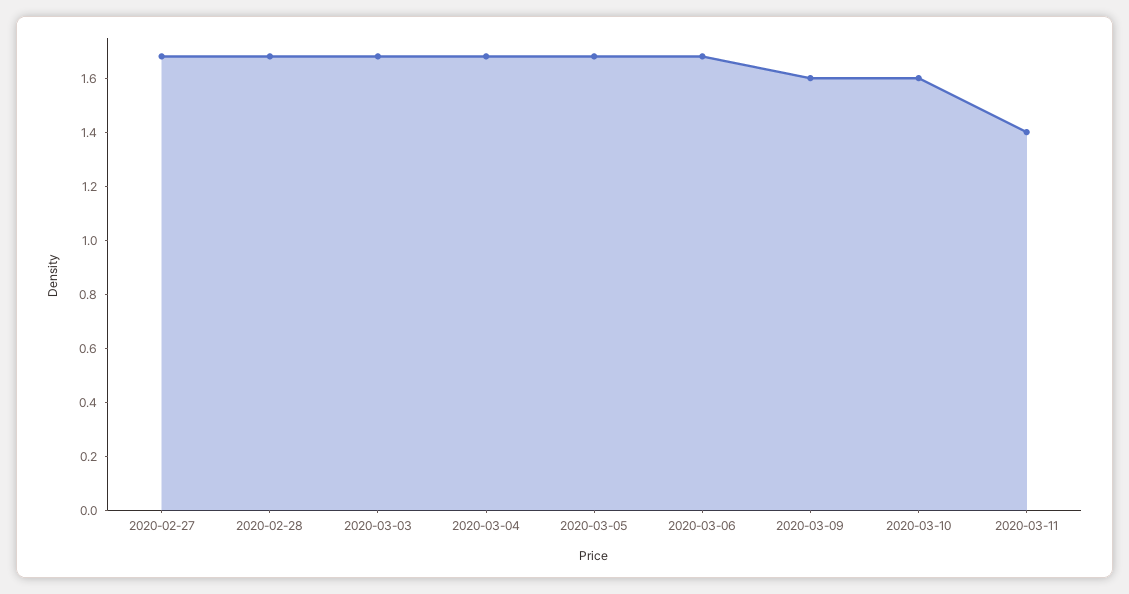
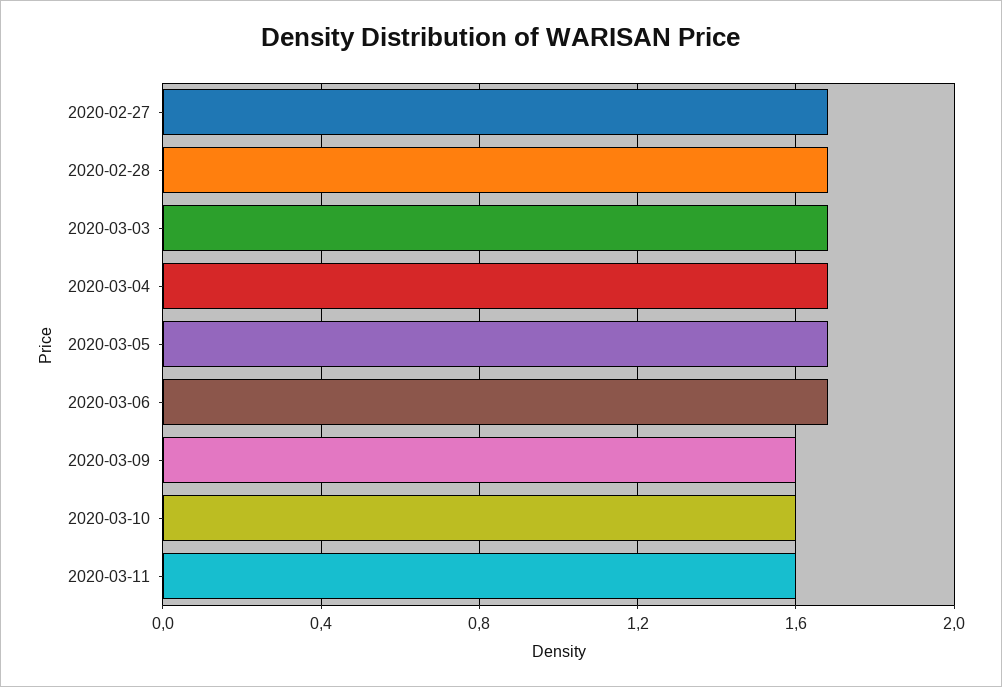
2020-03-11: 1.4 -> 1.6

